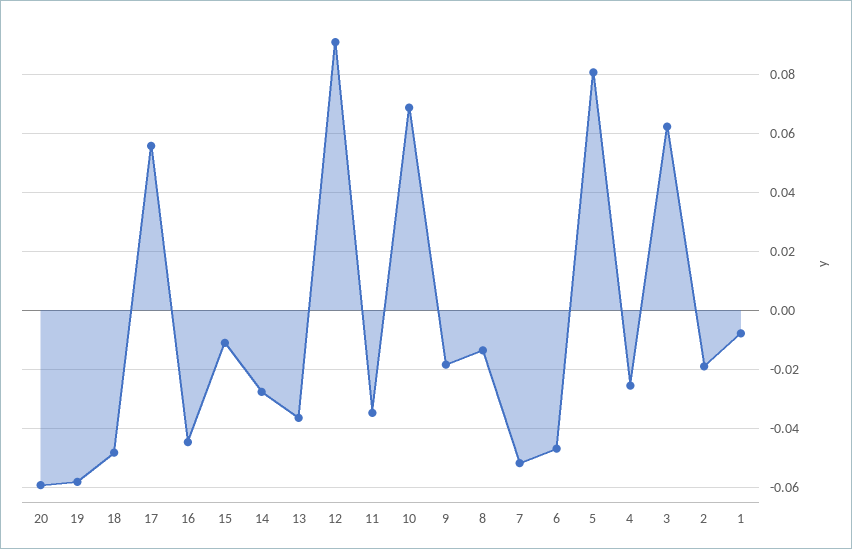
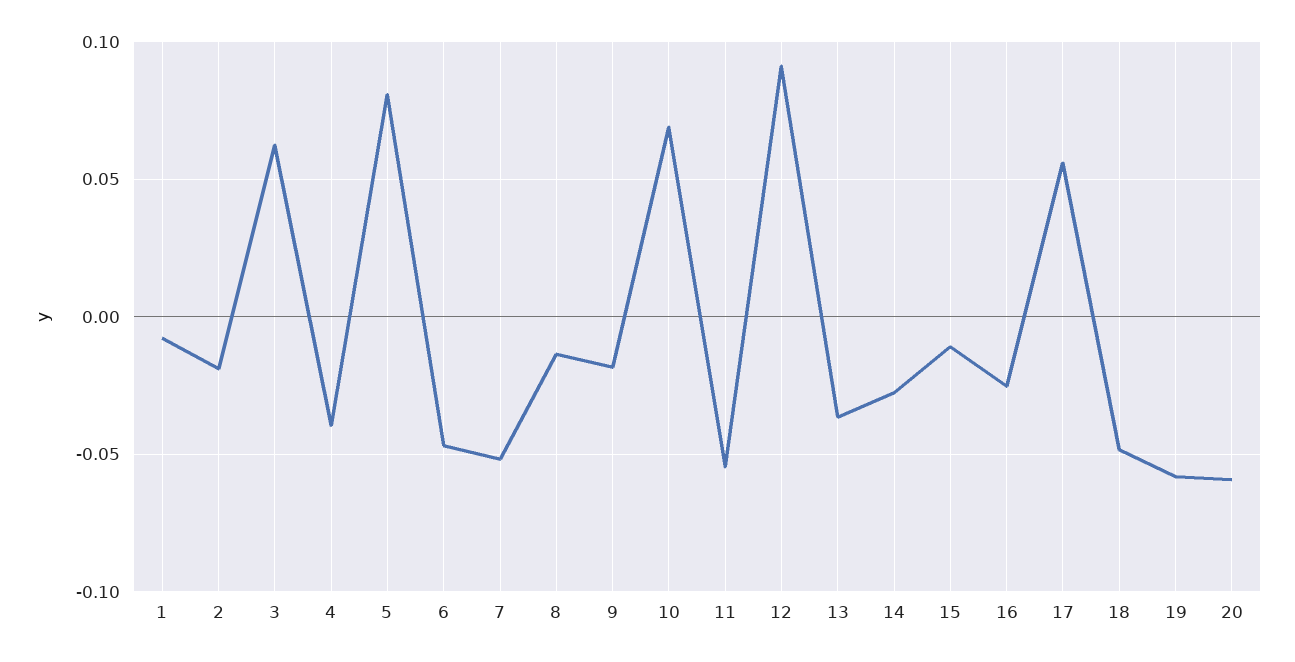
16: -0.045 -> -0.025
11: -0.035 -> -0.055
4: -0.025 -> -0.04

